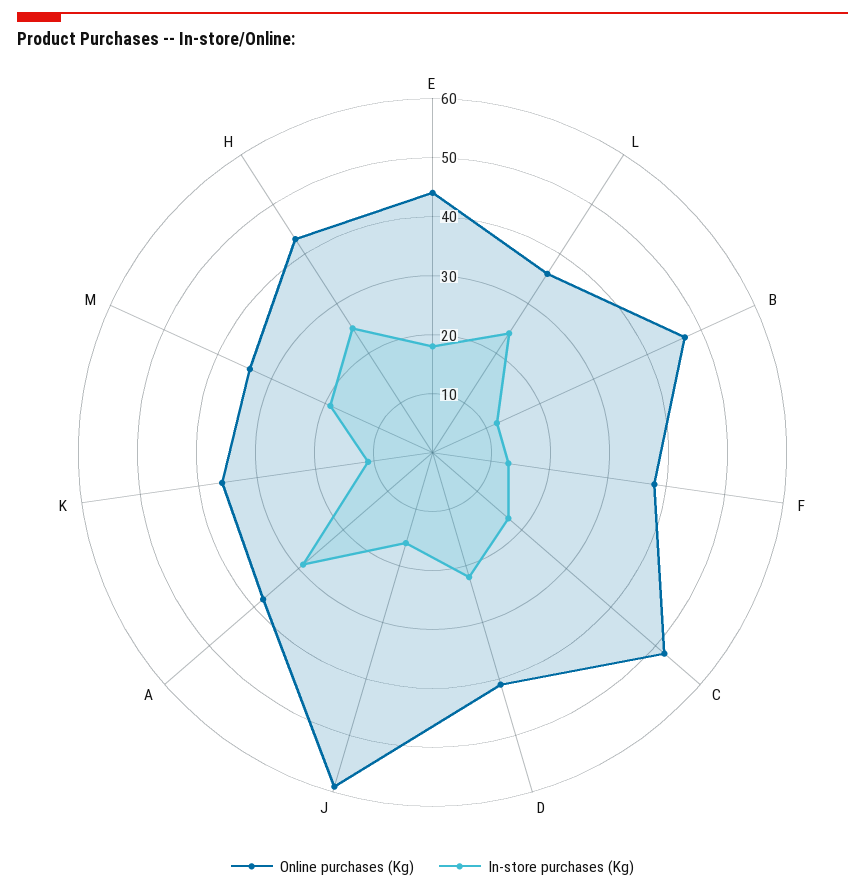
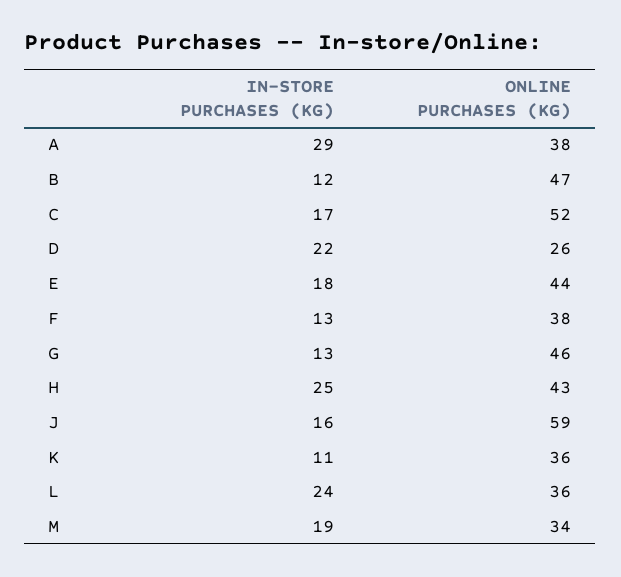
Online purchases (Kg), D: 40 -> 26
In-store purchases (Kg), G: none -> 13
Online purchases (Kg), G: none -> 46

